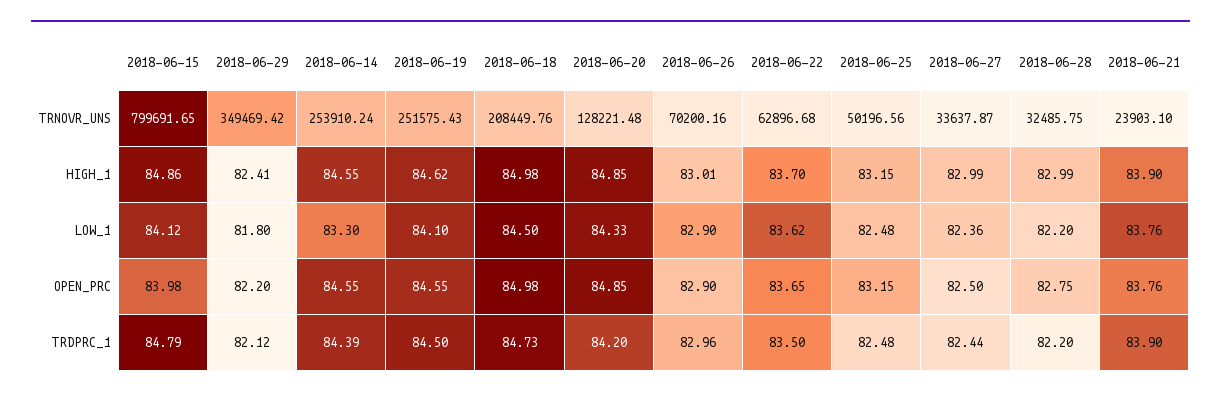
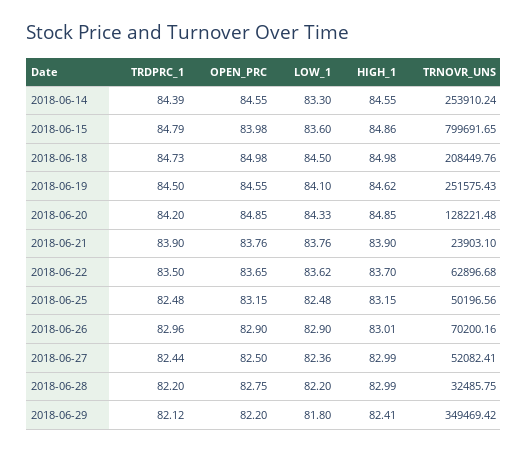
2018-06-27, TRNOVR_UNS: 33637.87 -> 52082.41
2018-06-15, LOW_1: 84.12 -> 83.6

